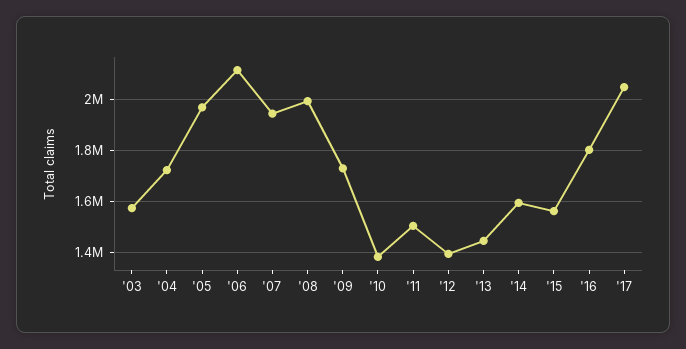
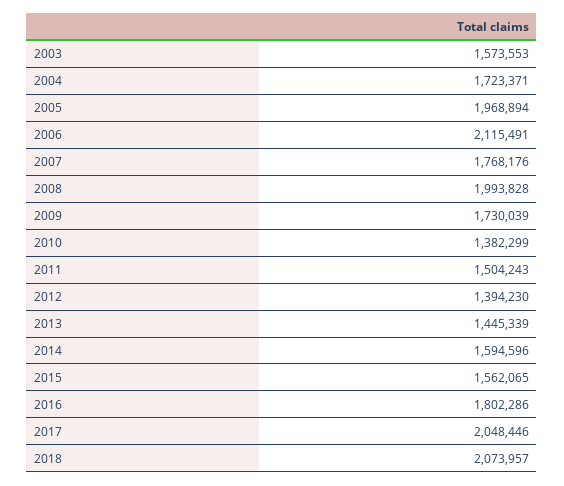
'07: 1950000 -> 1768176
2018: none -> 2073957

